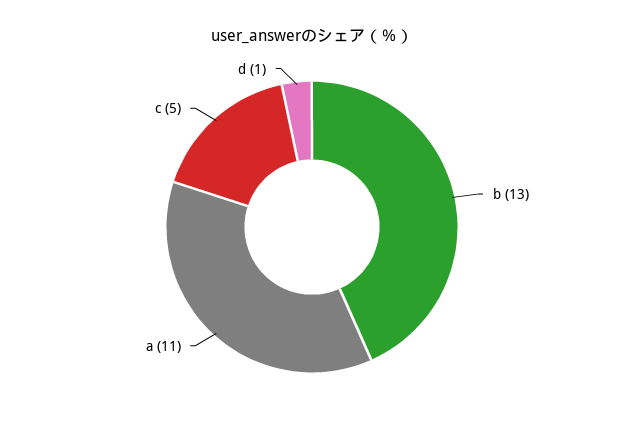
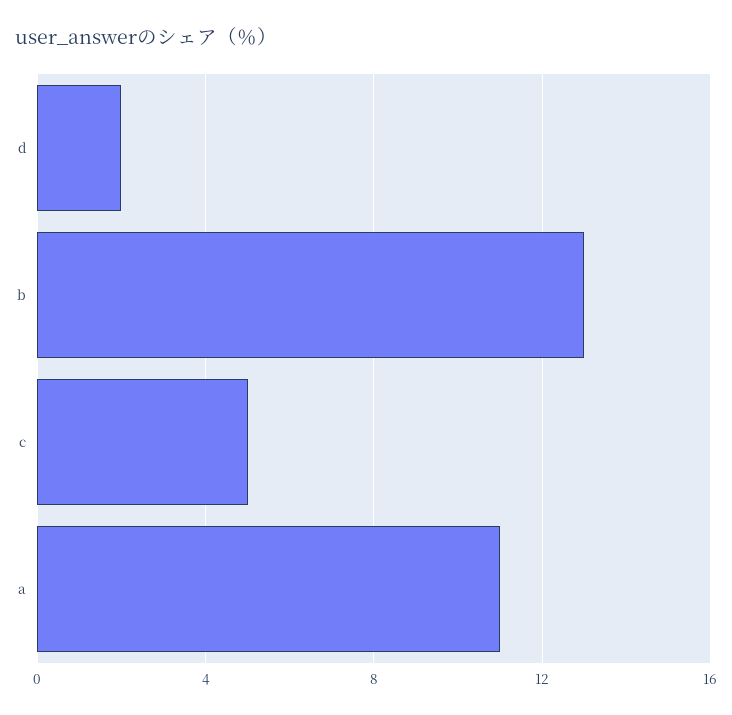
d: 1 -> 2

